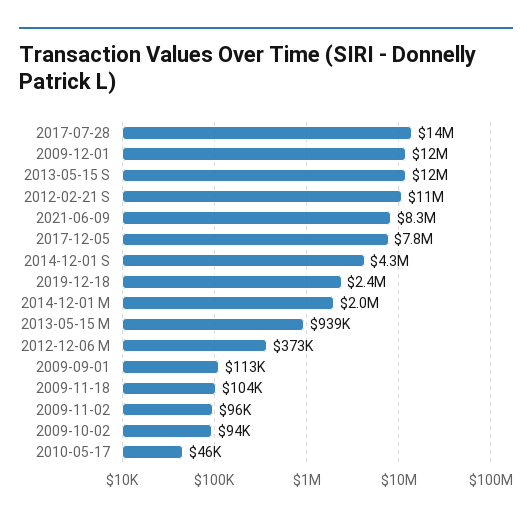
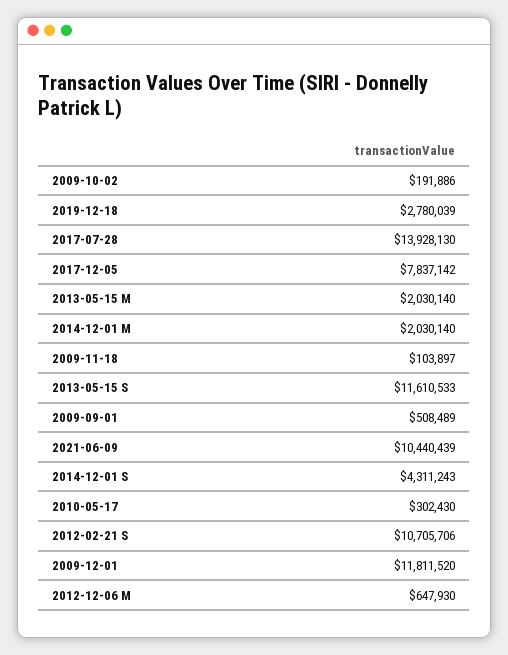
2021-06-09: 8300000 -> 10440439
2019-12-18: 2400000 -> 2780039
2013-05-15 M: 939000 -> 2030140
2012-12-06 M: 373000 -> 647930
2009-09-01: 113000 -> 508489
2009-11-02: 96000 -> none
2009-10-02: 94000 -> 191886
2010-05-17: 46000 -> 302430

